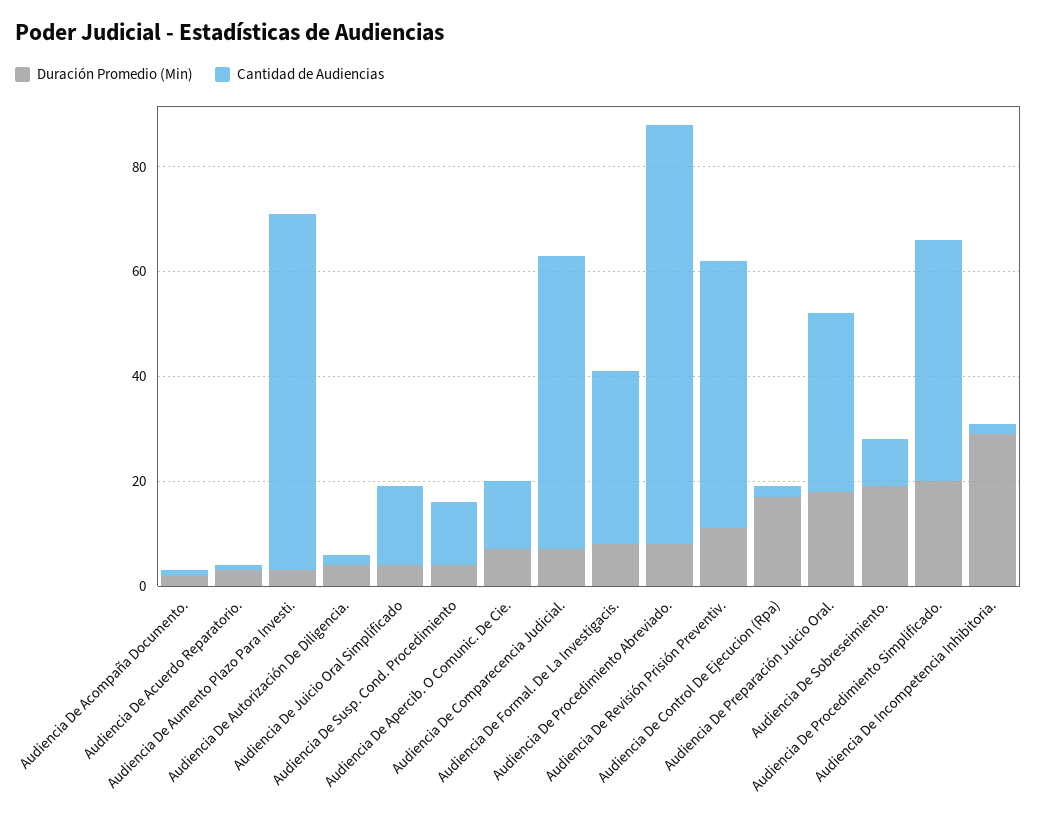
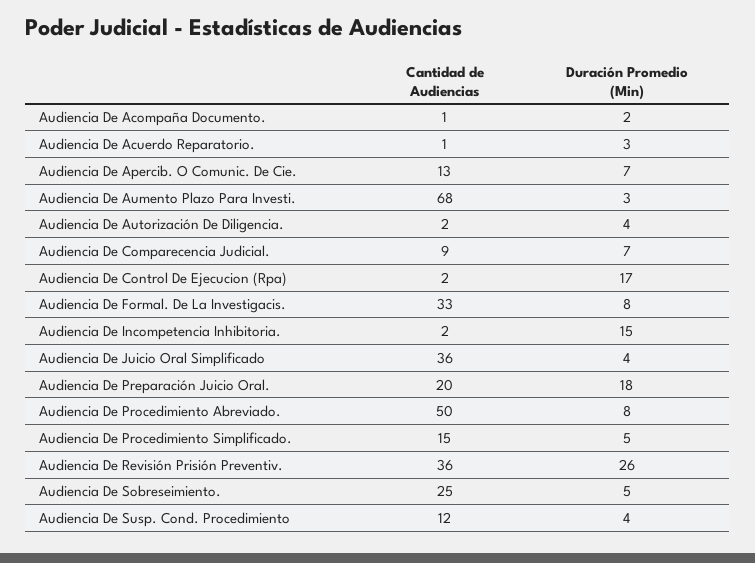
Cantidad de Audiencias, Audiencia De Juicio Oral Simplificado: 15 -> 36
Cantidad de Audiencias, Audiencia De Comparecencia Judicial.: 55 -> 9
Cantidad de Audiencias, Audiencia De Procedimiento Abreviado.: 80 -> 50
Duración Promedio (Min), Audiencia De Revisión Prisión Preventiv.: 10 -> 26
Cantidad de Audiencias, Audiencia De Revisión Prisión Preventiv.: 50 -> 36
Cantidad de Audiencias, Audiencia De Preparación Juicio Oral.: 35 -> 20
Duración Promedio (Min), Audiencia De Sobreseimiento.: 20 -> 5
Cantidad de Audiencias, Audiencia De Sobreseimiento.: 10 -> 25
Duración Promedio (Min), Audiencia De Procedimiento Simplificado.: 20 -> 5
Cantidad de Audiencias, Audiencia De Procedimiento Simplificado.: 45 -> 15
Duración Promedio (Min), Audiencia De Incompetencia Inhibitoria.: 30 -> 15

